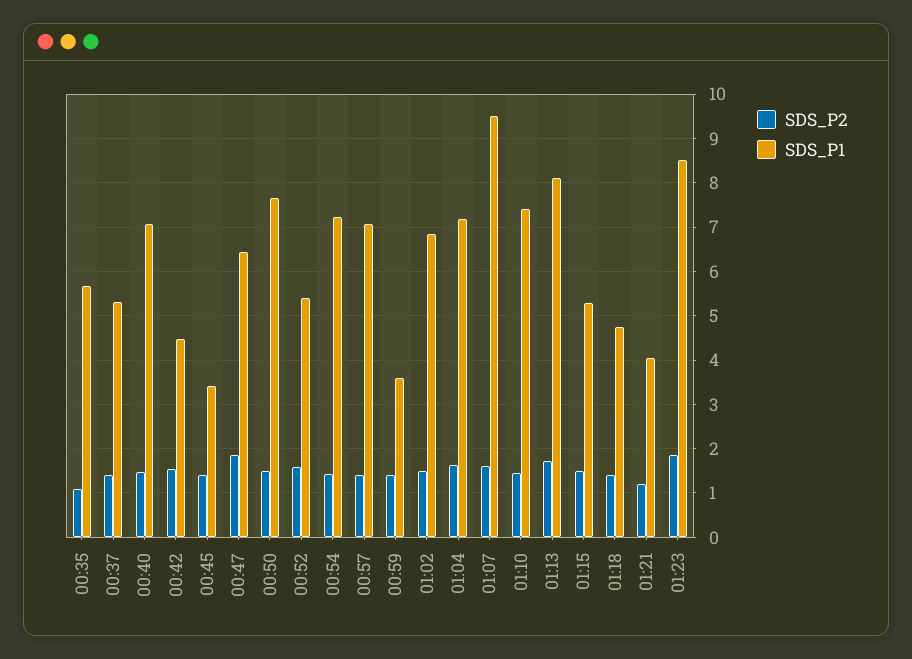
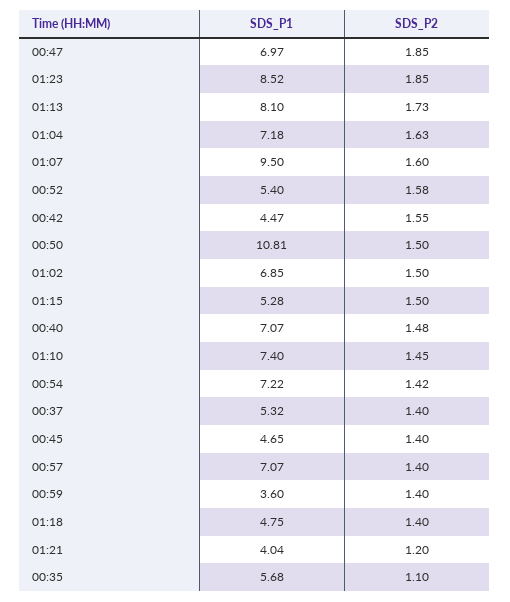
SDS_P1, 00:45: 3.4 -> 4.65
SDS_P1, 00:47: 6.4 -> 6.97
SDS_P1, 00:50: 7.6 -> 10.81

